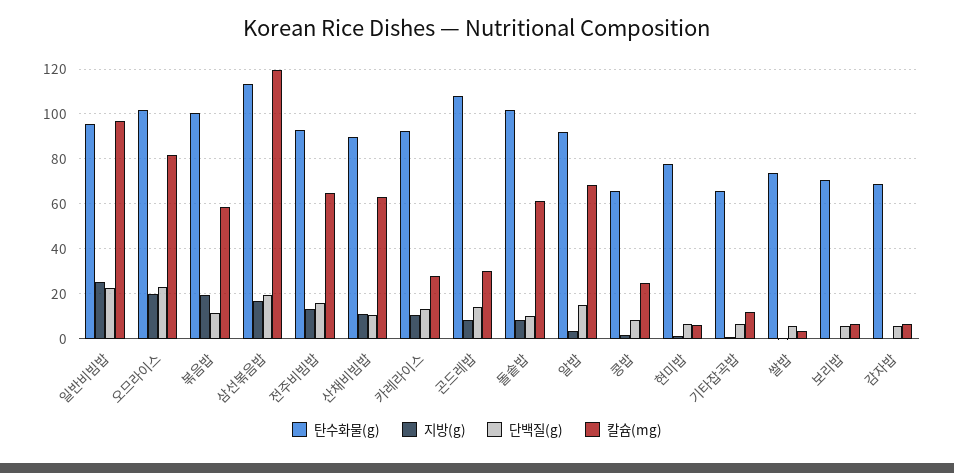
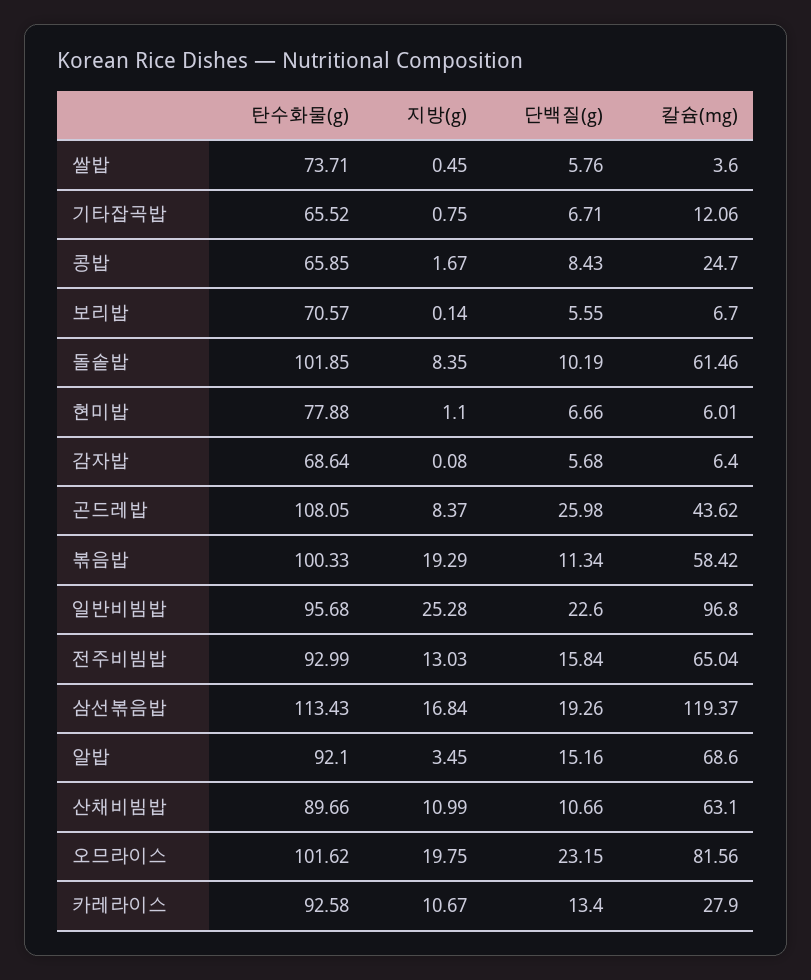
단백질(g), 곤드레밥: 15 -> 25.98
칼슘(mg), 곤드레밥: 30 -> 43.62

